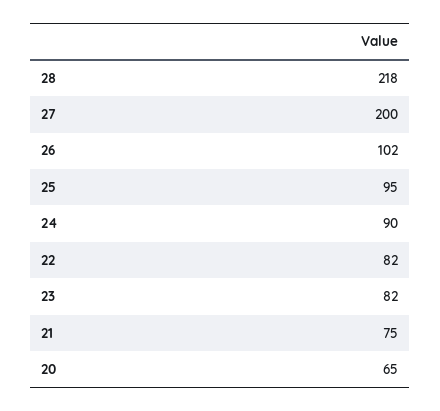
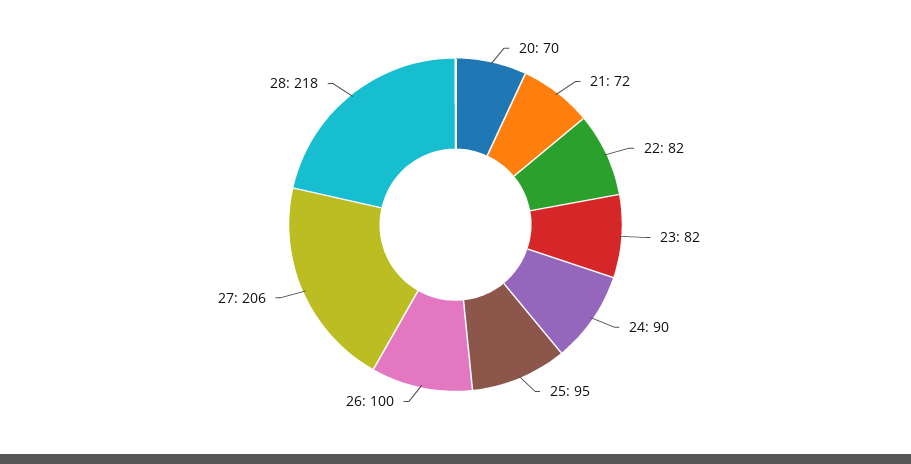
27: 200 -> 206
26: 102 -> 100
21: 75 -> 72
20: 65 -> 70

